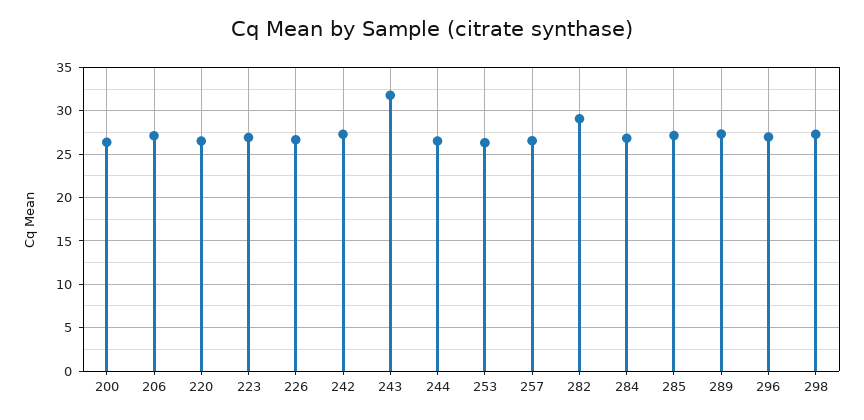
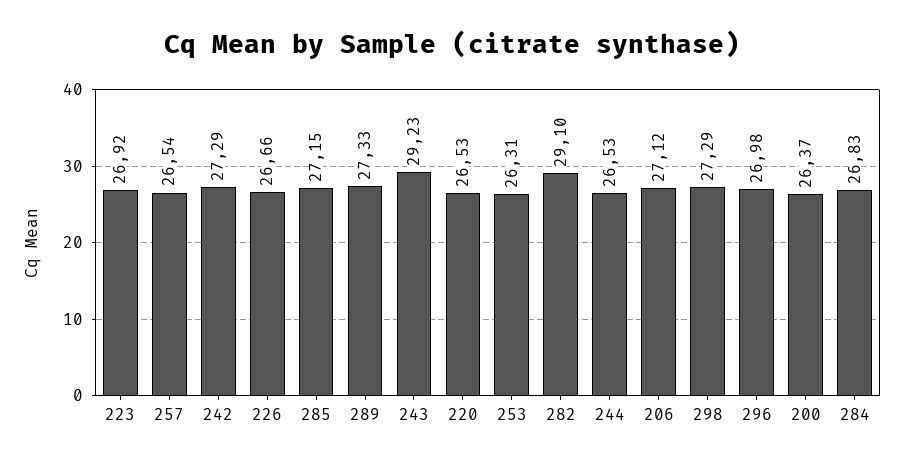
243: 32 -> 29.23

